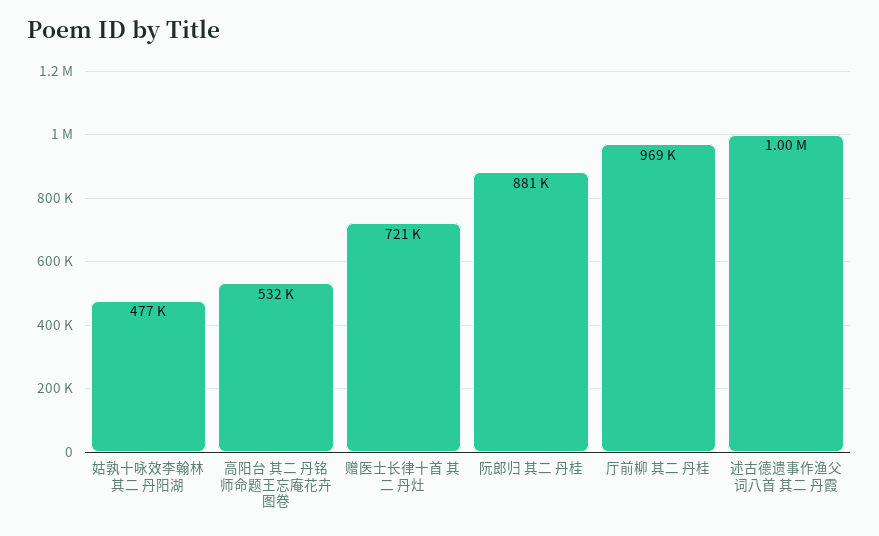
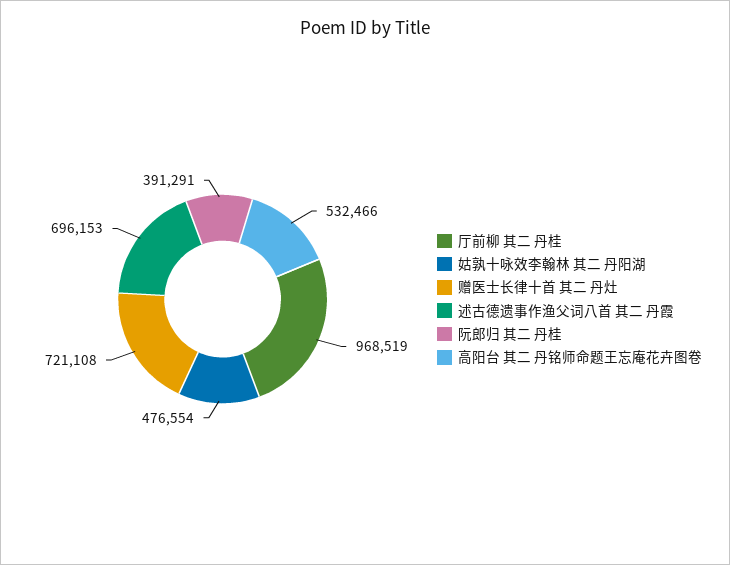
阮郎归 其二 丹桂: 881000 -> 391291
述古德遗事作渔父词八首 其二 丹霞: 1000000 -> 696153

